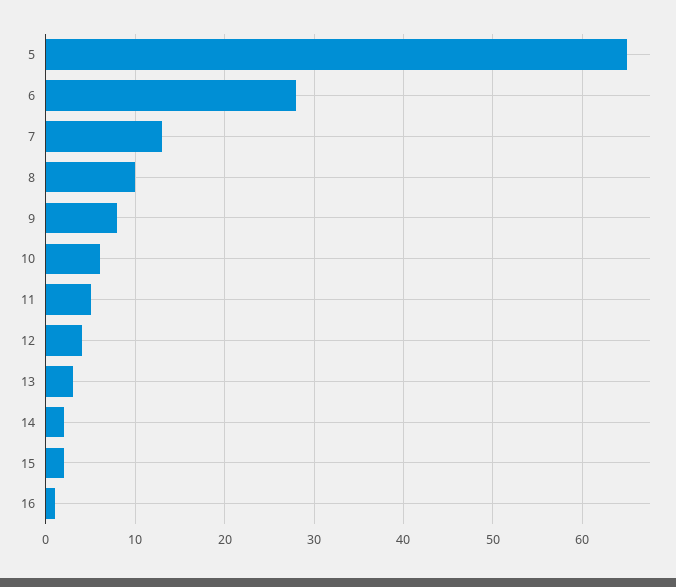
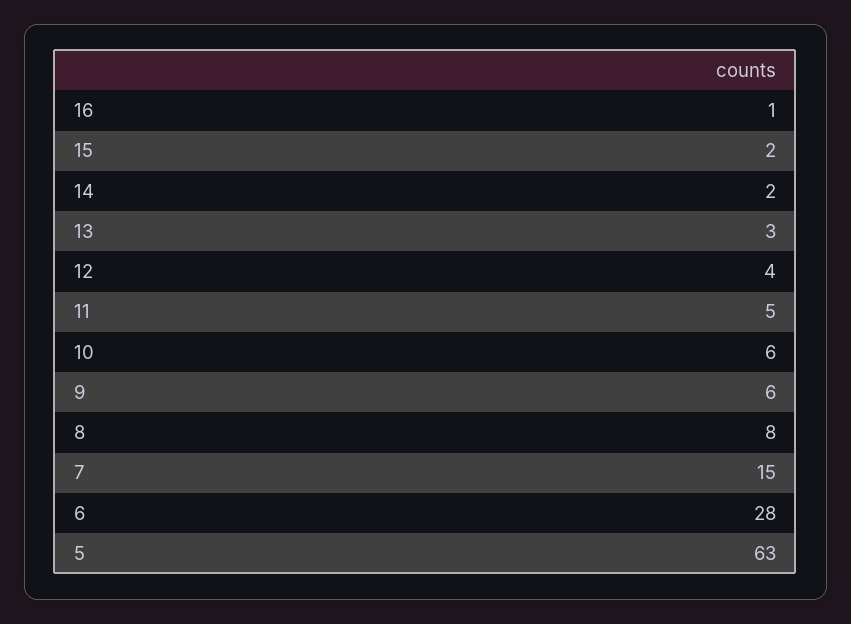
5: 65 -> 63
7: 13 -> 15
8: 10 -> 8
9: 8 -> 6

